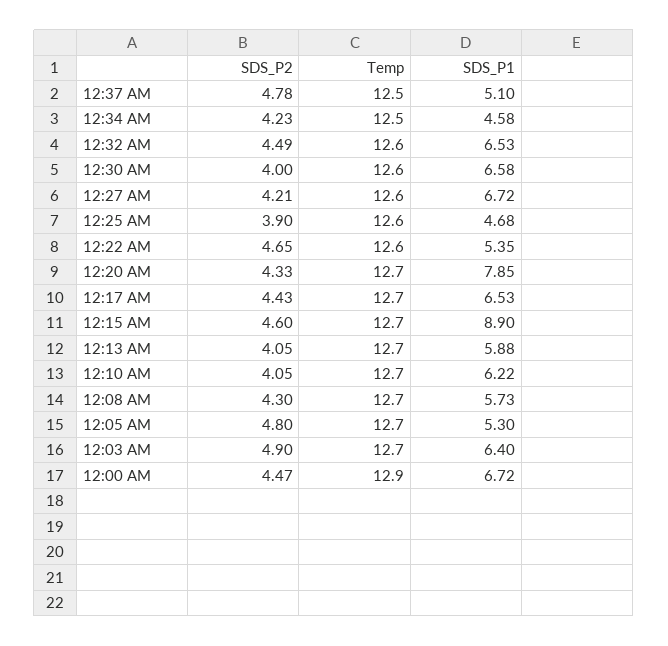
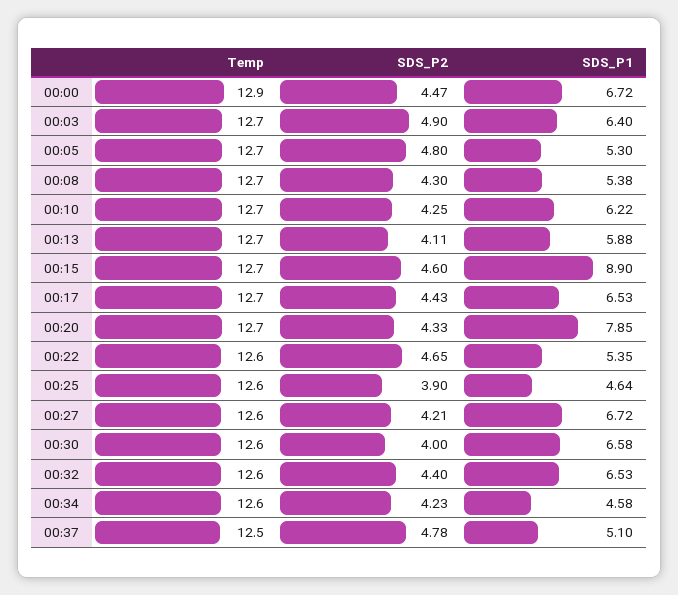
Temp, 12:34 AM: 12.5 -> 12.6
SDS_P2, 12:32 AM: 4.49 -> 4.4
SDS_P1, 12:25 AM: 4.68 -> 4.64
SDS_P2, 12:13 AM: 4.05 -> 4.11
SDS_P2, 12:10 AM: 4.05 -> 4.25
SDS_P1, 12:08 AM: 5.73 -> 5.38

